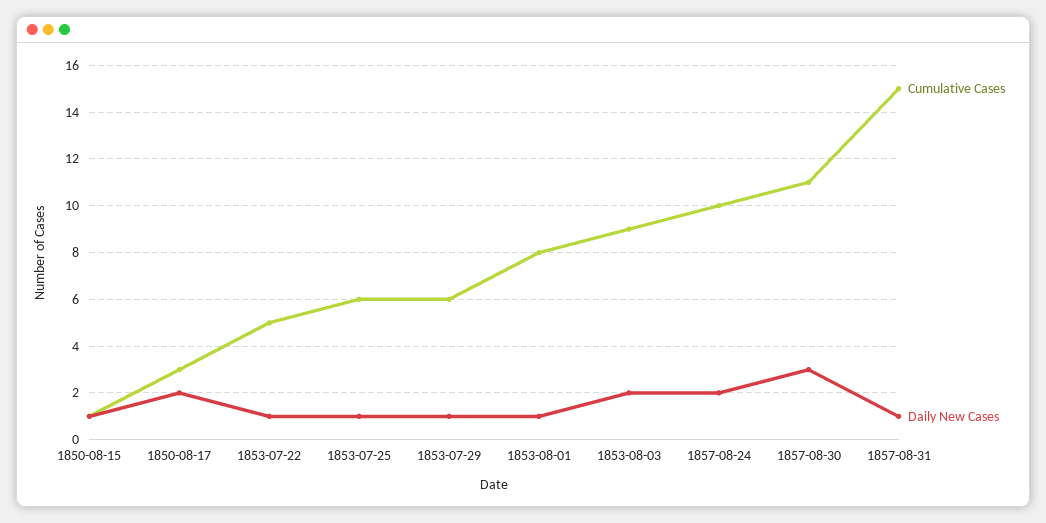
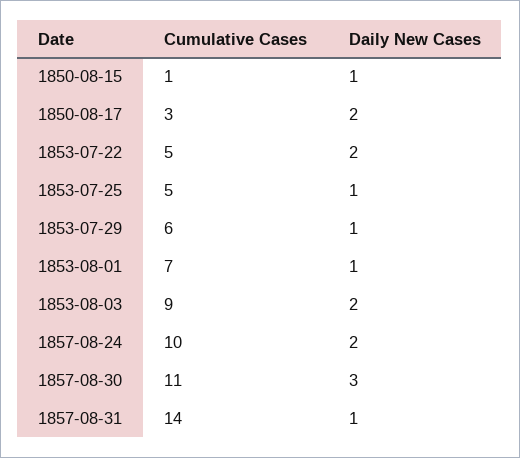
Daily New Cases, 1853-07-22: 1 -> 2
Cumulative Cases, 1853-07-25: 6 -> 5
Cumulative Cases, 1853-08-01: 8 -> 7
Cumulative Cases, 1857-08-31: 15 -> 14

